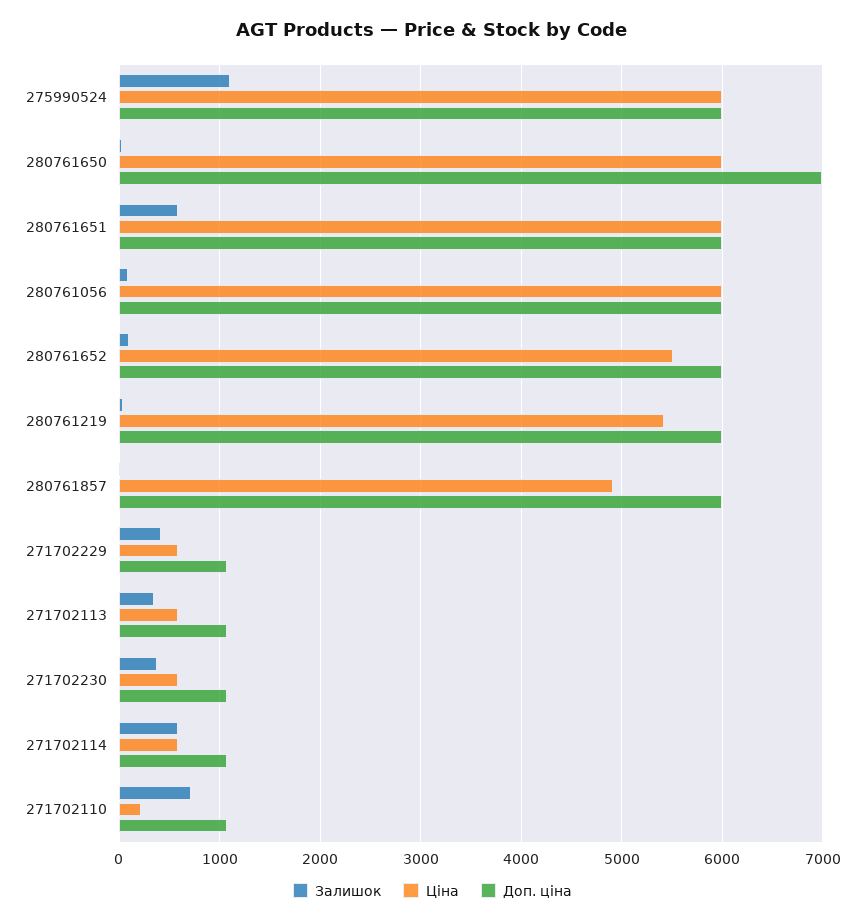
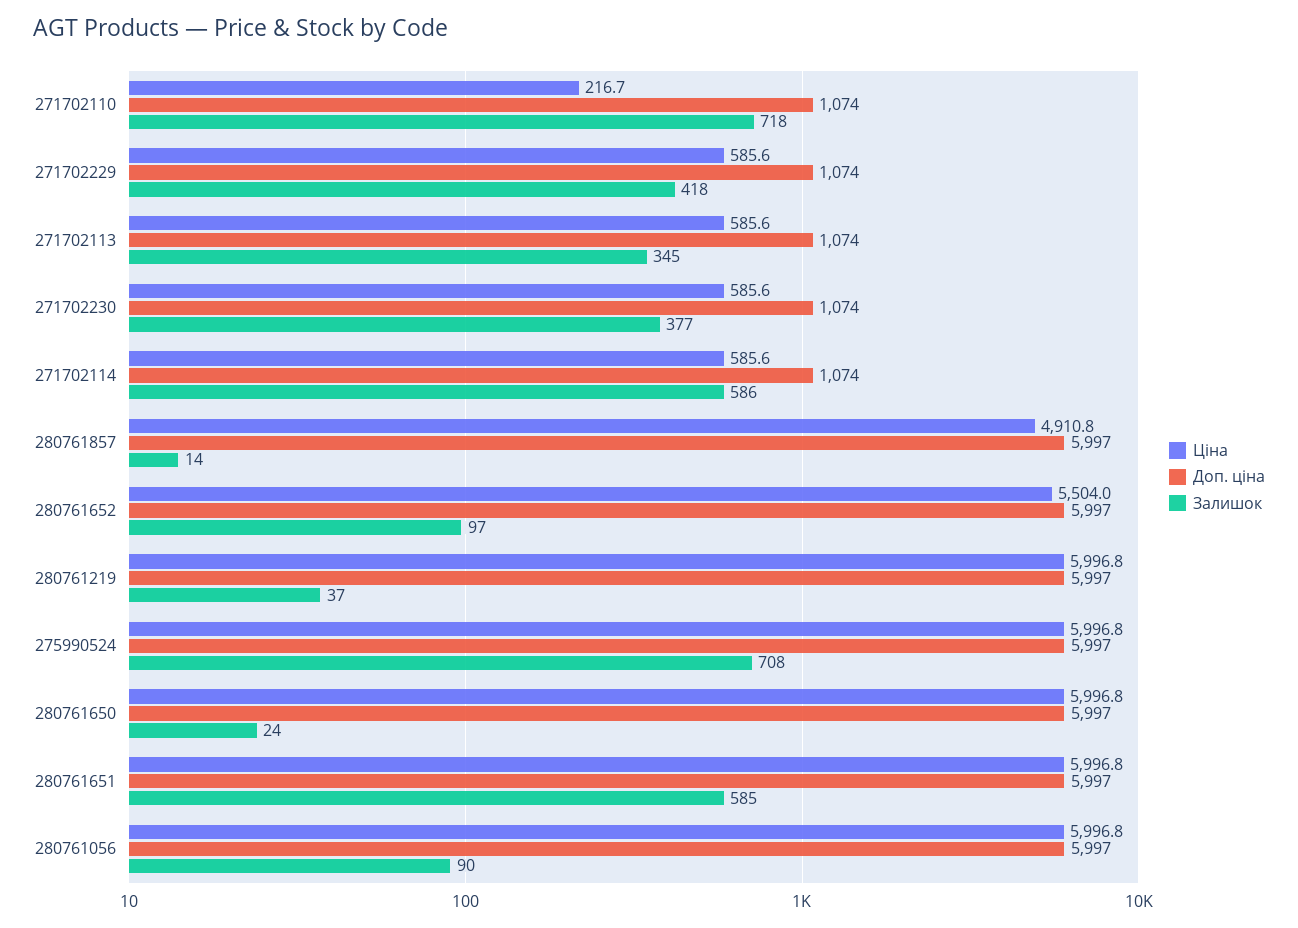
Залишок, 275990524: 1100 -> 708
Доп. ціна, 280761650: 7000 -> 5997
Ціна, 280761219: 5400 -> 5996.8

